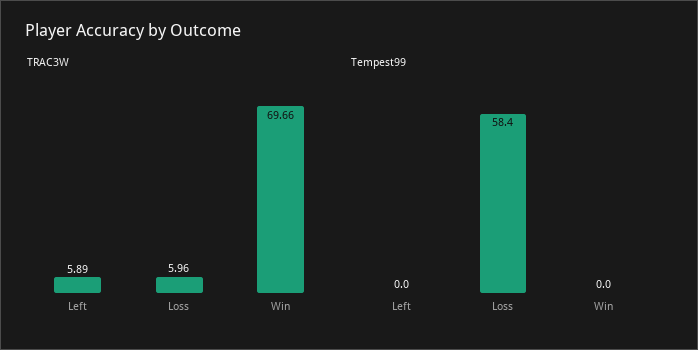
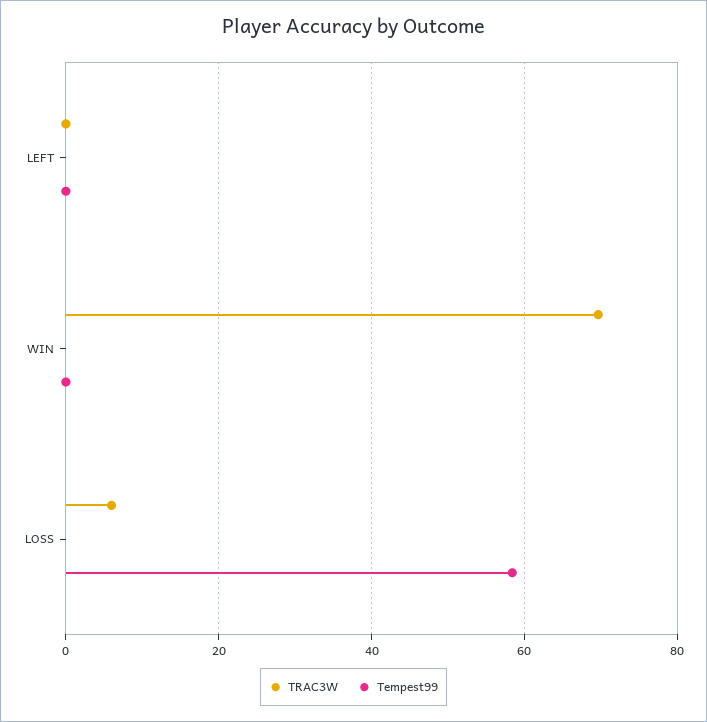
TRAC3W, Left: 5.89 -> 0

